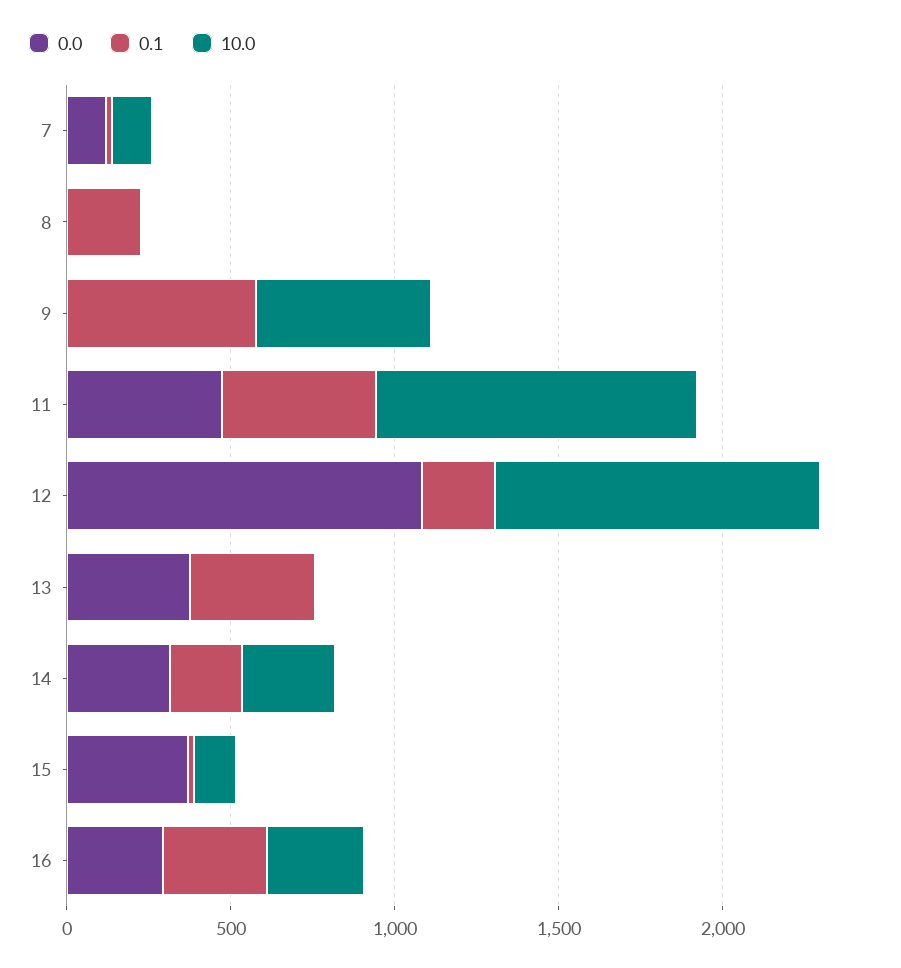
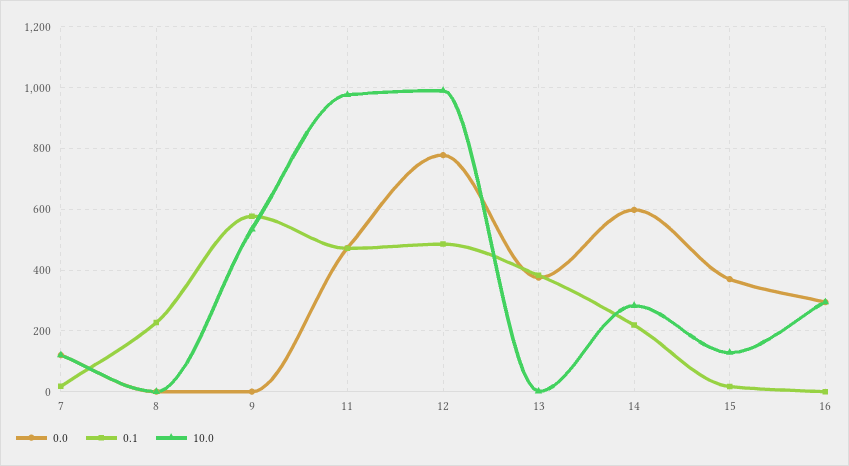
0.0, 12: 1100 -> 780
0.1, 12: 200 -> 480
0.0, 14: 300 -> 600
0.1, 16: 300 -> 0

